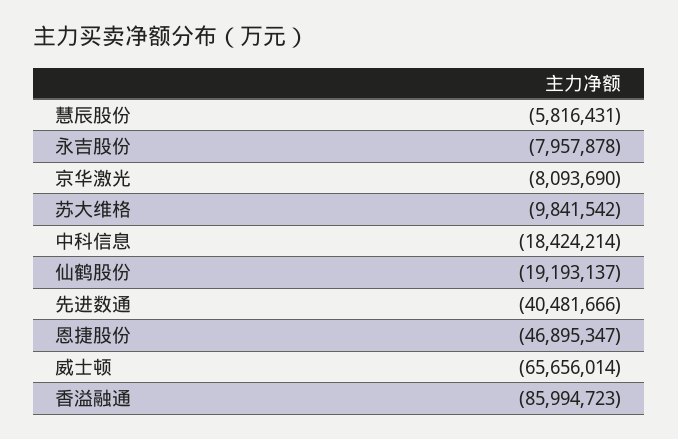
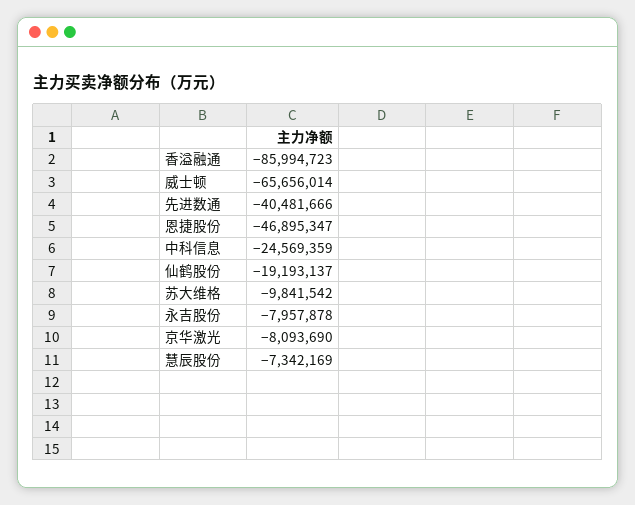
慧辰股份: -5816431 -> -7342169
中科信息: -18424214 -> -24569359

